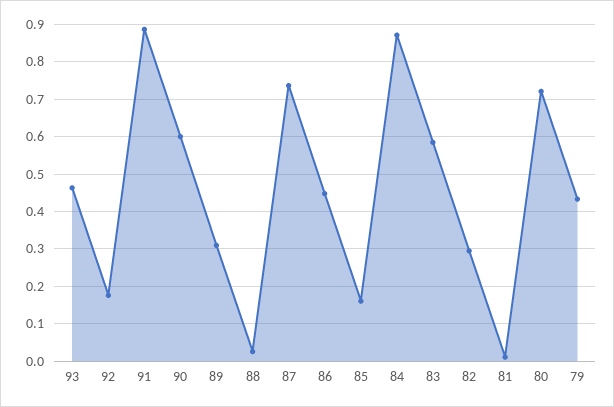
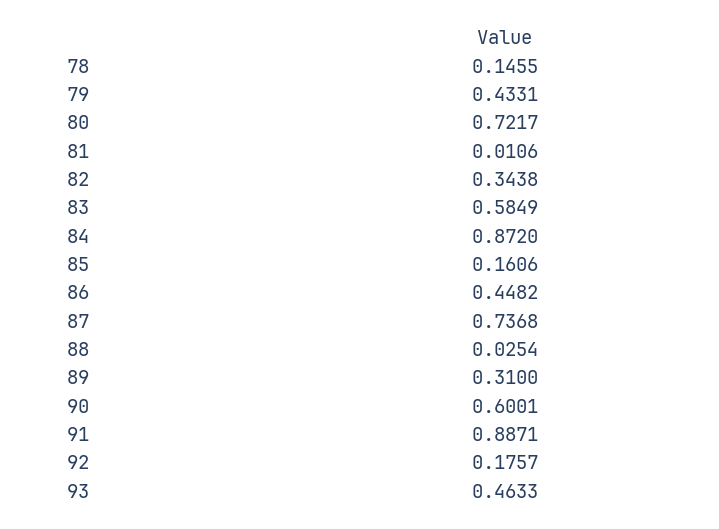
82: 0.3 -> 0.3438
78: none -> 0.1455

